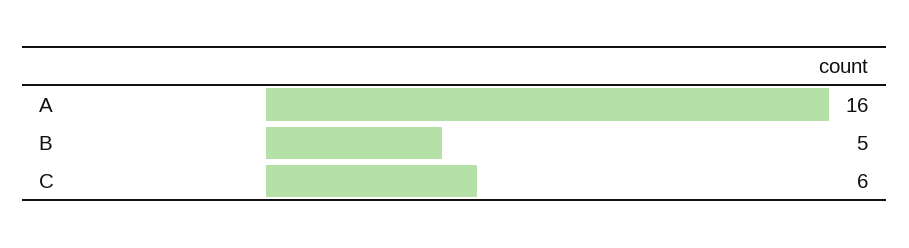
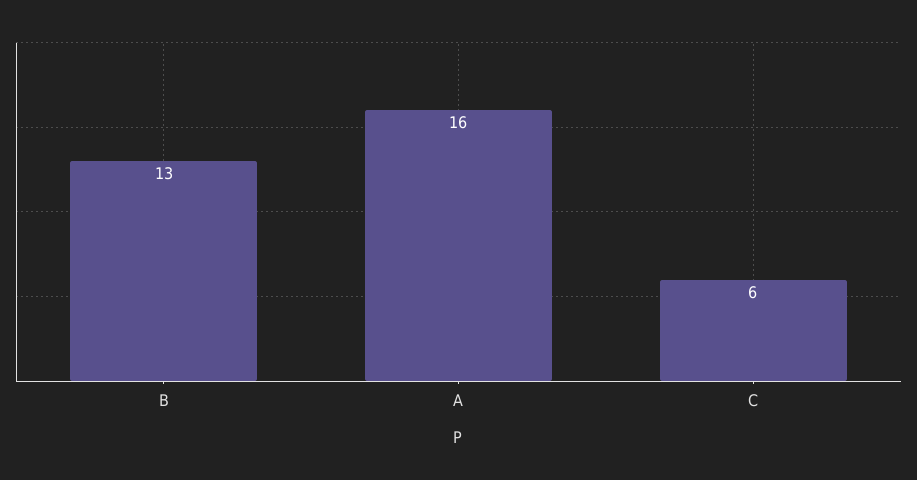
B: 5 -> 13

